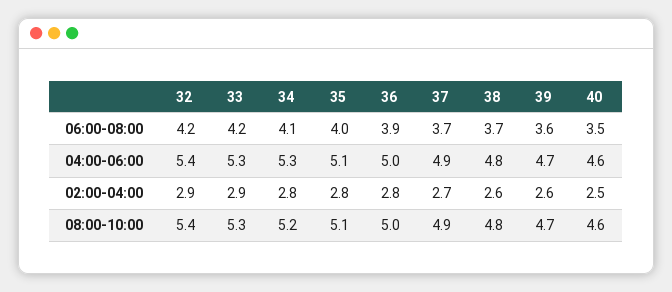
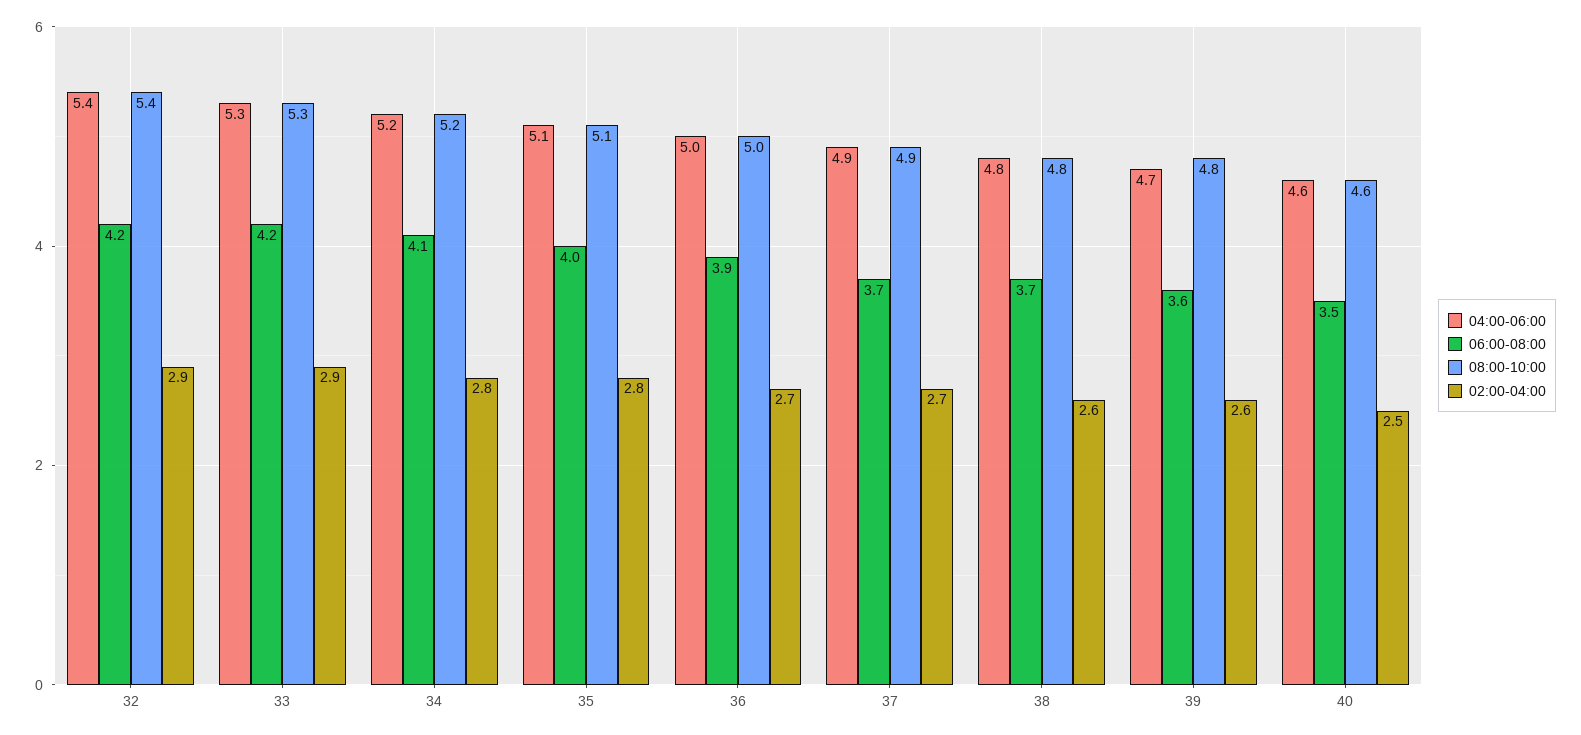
04:00-06:00, 34: 5.3 -> 5.2
02:00-04:00, 36: 2.8 -> 2.7
08:00-10:00, 39: 4.7 -> 4.8

